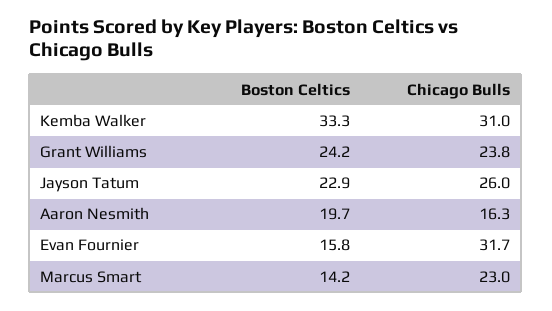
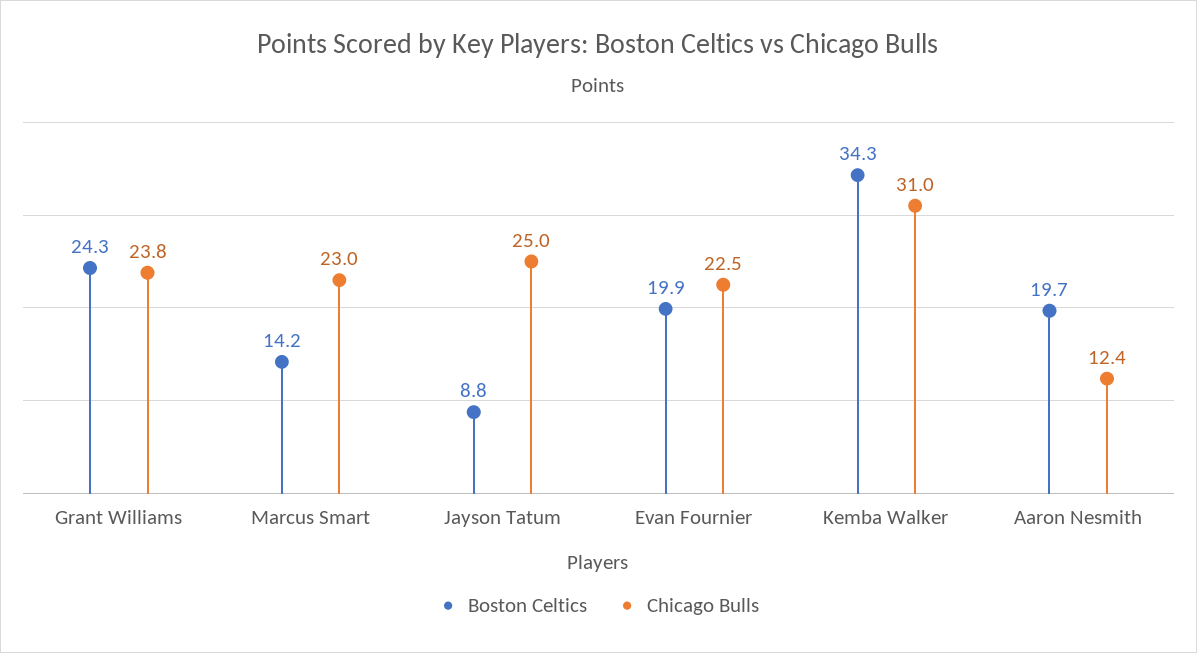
Boston Celtics, Kemba Walker: 33.3 -> 34.3
Boston Celtics, Grant Williams: 24.2 -> 24.3
Boston Celtics, Jayson Tatum: 22.9 -> 8.8
Chicago Bulls, Jayson Tatum: 26 -> 25
Chicago Bulls, Aaron Nesmith: 16.3 -> 12.4
Boston Celtics, Evan Fournier: 15.8 -> 19.9
Chicago Bulls, Evan Fournier: 31.7 -> 22.5

